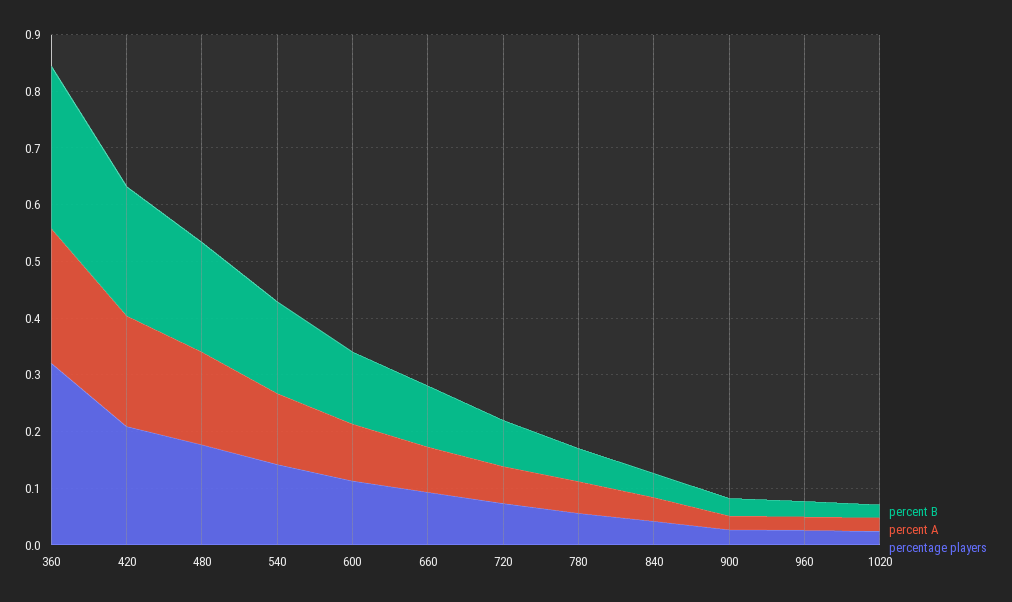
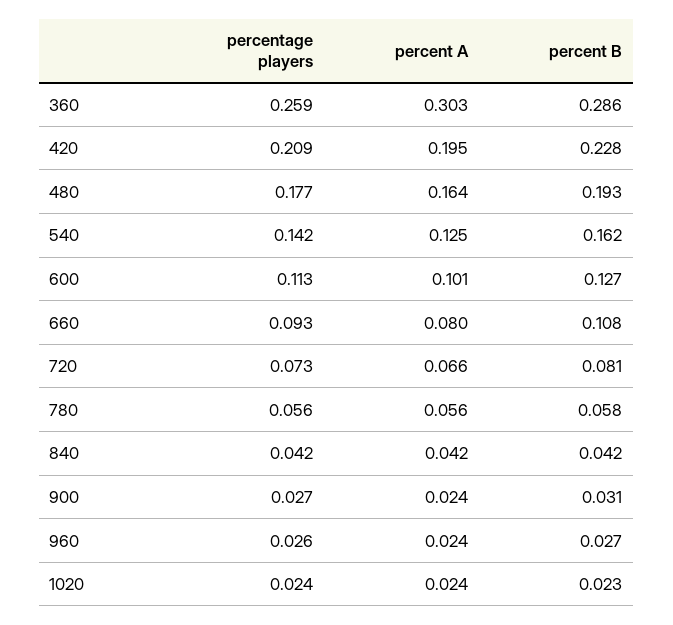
percent A, 360: 0.24 -> 0.303
percentage players, 360: 0.32 -> 0.259

